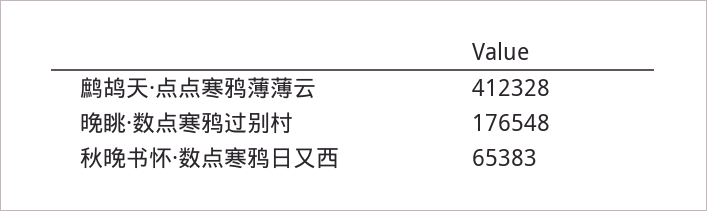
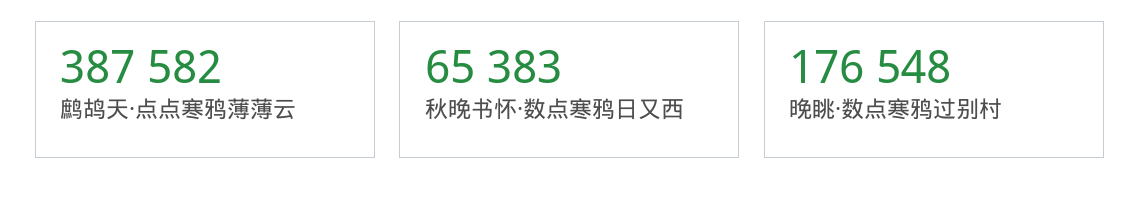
鹧鸪天·点点寒鸦薄薄云: 412328 -> 387582

